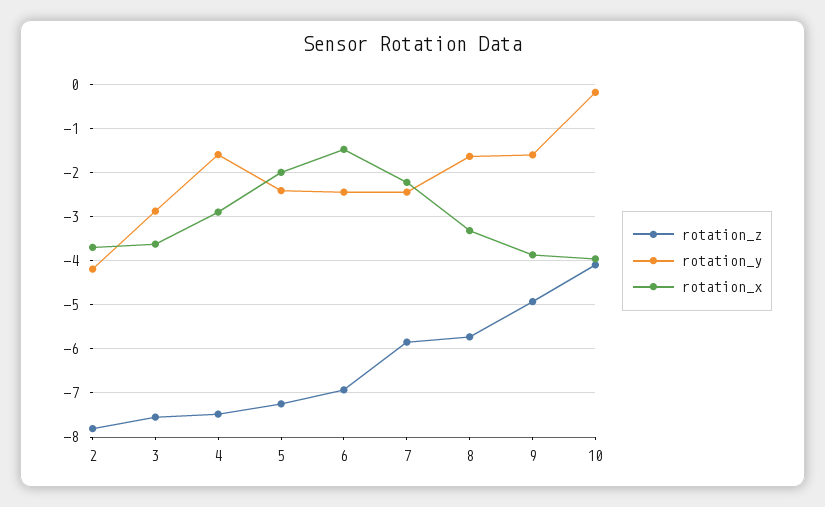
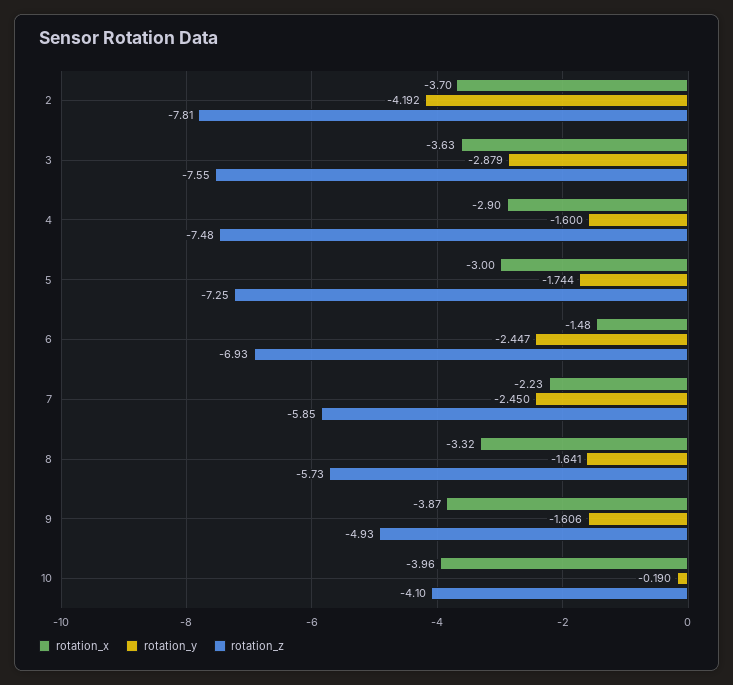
rotation_y, 5: -2.4 -> -1.744
rotation_x, 5: -2 -> -3

